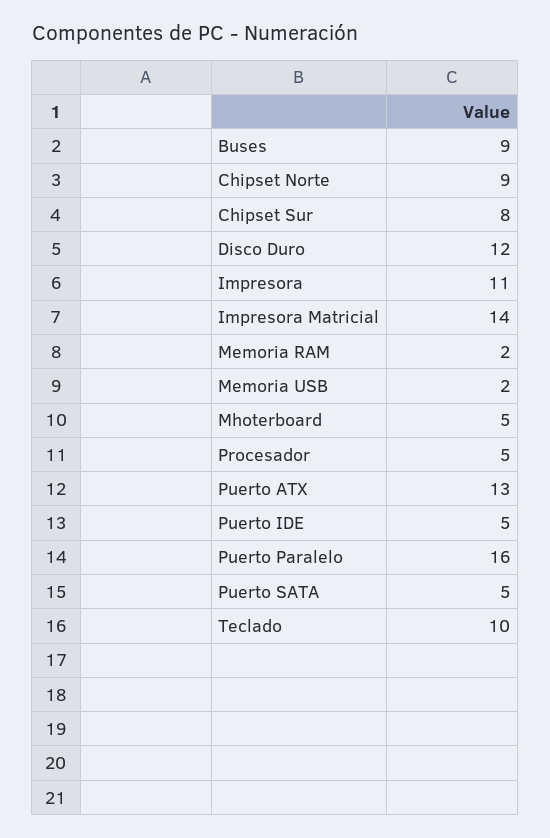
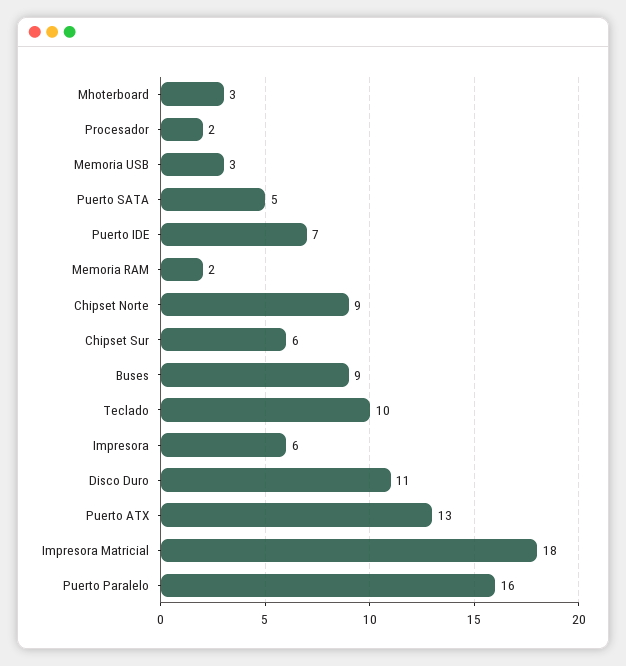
Chipset Sur: 8 -> 6
Disco Duro: 12 -> 11
Impresora: 11 -> 6
Impresora Matricial: 14 -> 18
Memoria USB: 2 -> 3
Mhoterboard: 5 -> 3
Procesador: 5 -> 2
Puerto IDE: 5 -> 7

